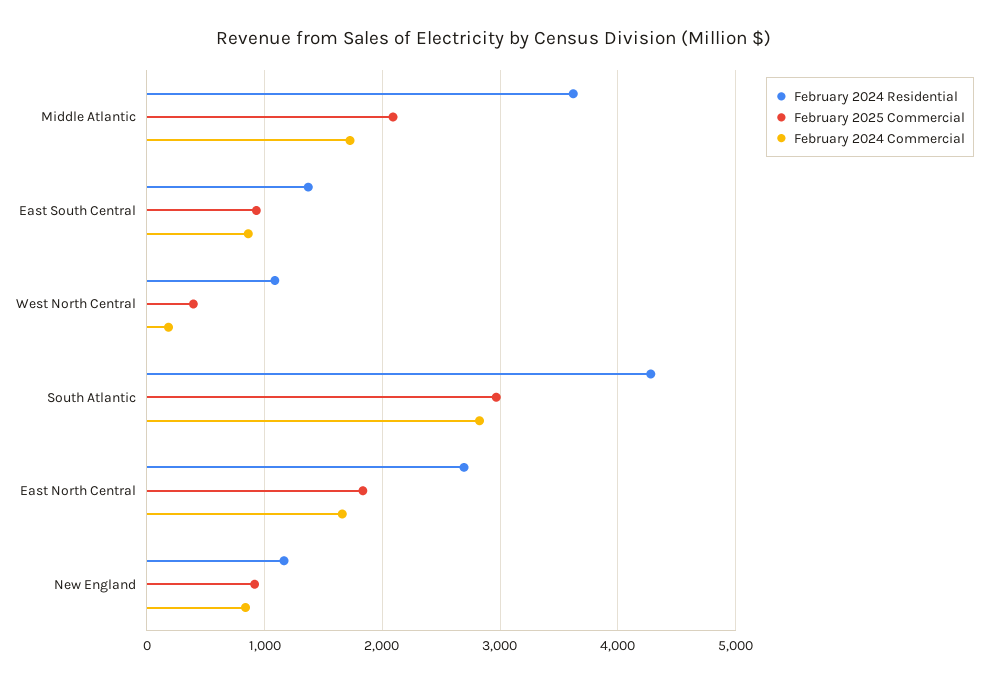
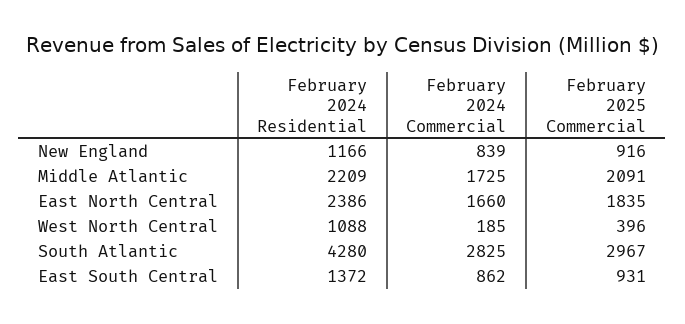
February 2024 Residential, Middle Atlantic: 3600 -> 2209
February 2024 Residential, East North Central: 2700 -> 2386

